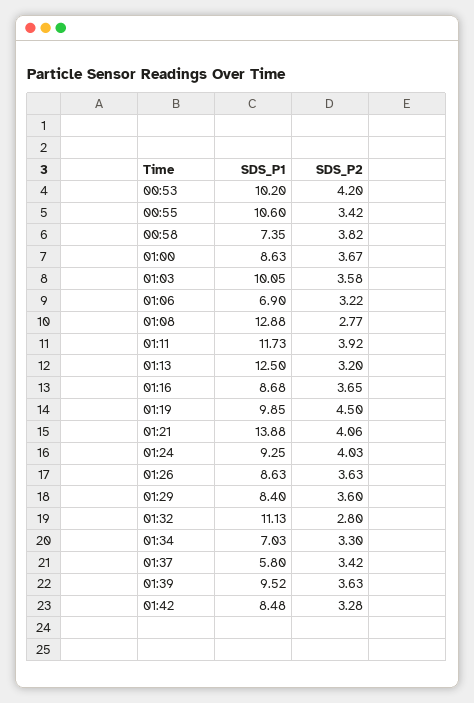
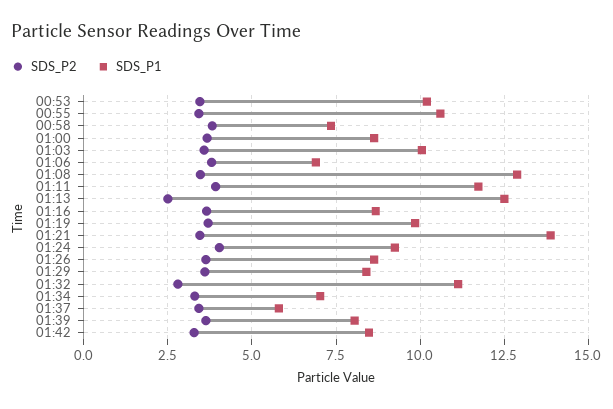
SDS_P2, 00:53: 4.2 -> 3.5
SDS_P2, 01:06: 3.22 -> 3.75
SDS_P2, 01:08: 2.77 -> 3.5
SDS_P2, 01:13: 3.2 -> 2.5
SDS_P2, 01:19: 4.5 -> 3.75
SDS_P2, 01:21: 4.06 -> 3.5
SDS_P1, 01:39: 9.52 -> 8

